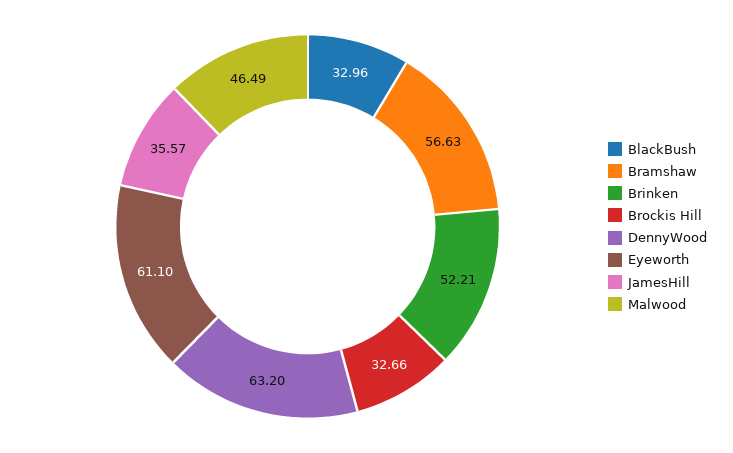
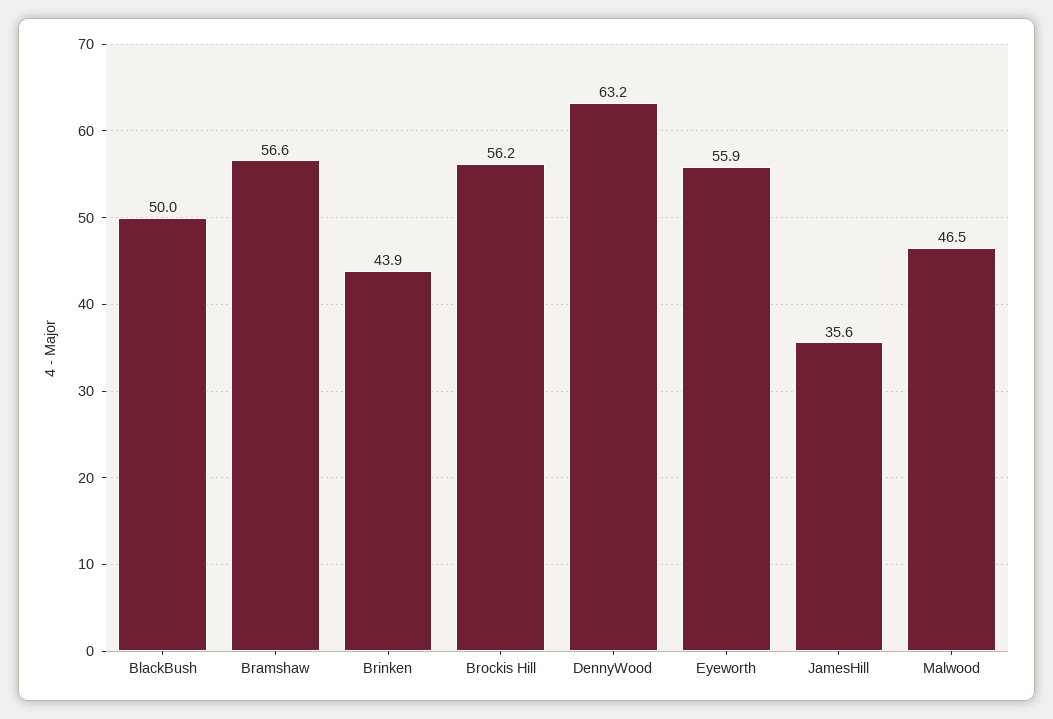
BlackBush: 32.96 -> 50
Brinken: 52.21 -> 43.9
Brockis Hill: 32.66 -> 56.2
Eyeworth: 61.1 -> 55.9

